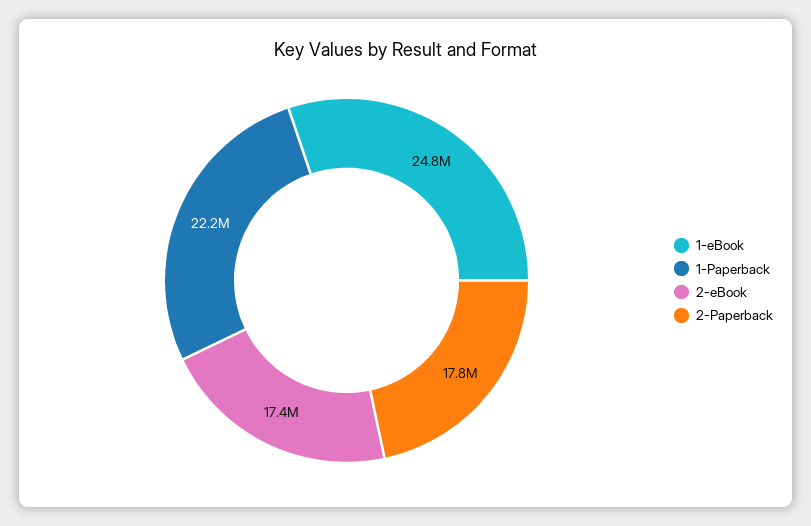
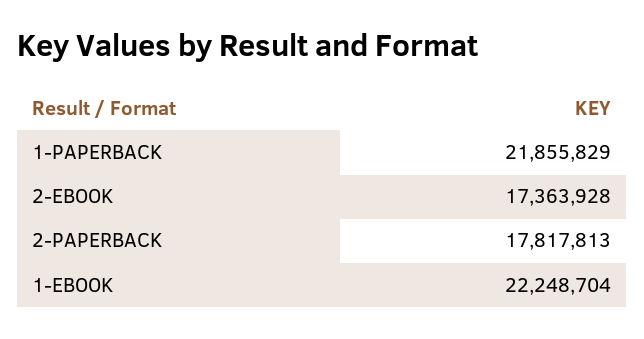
1-eBook: 24800000 -> 22248704
1-Paperback: 22200000 -> 21855829

